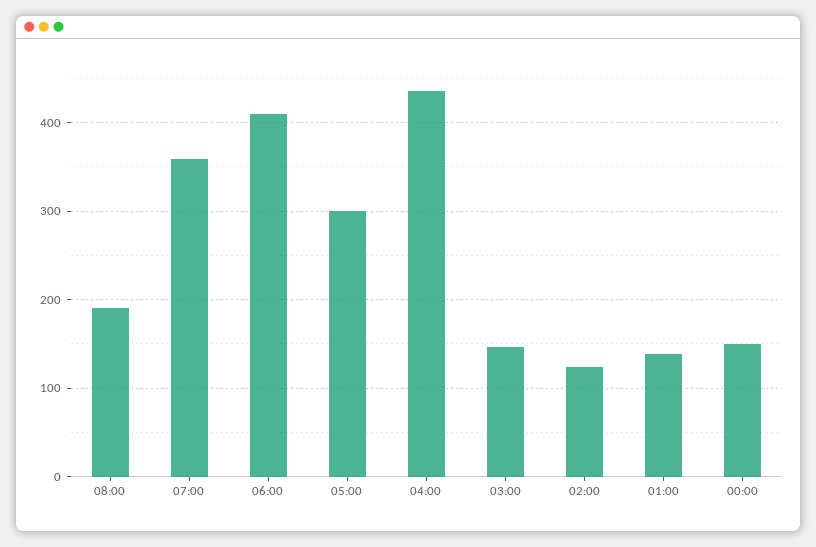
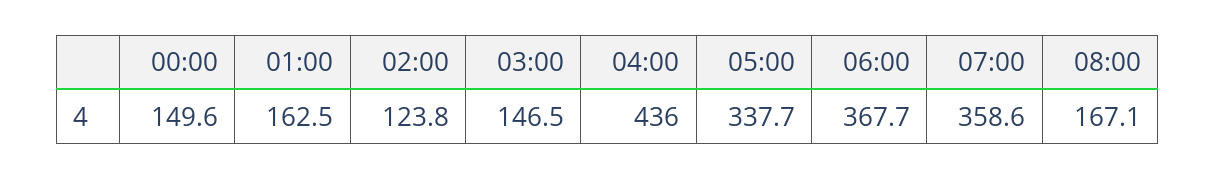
08:00: 190 -> 167.1
06:00: 410 -> 367.7
05:00: 300 -> 337.7
01:00: 140 -> 162.5

